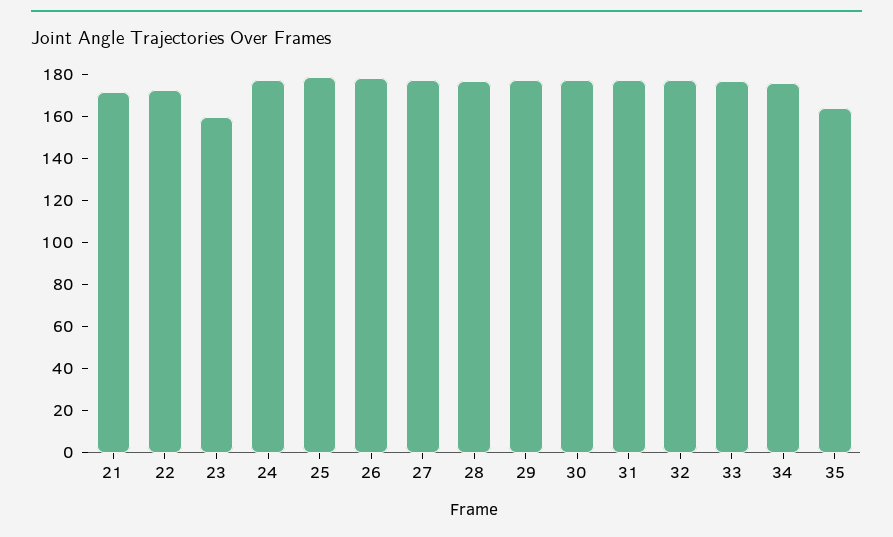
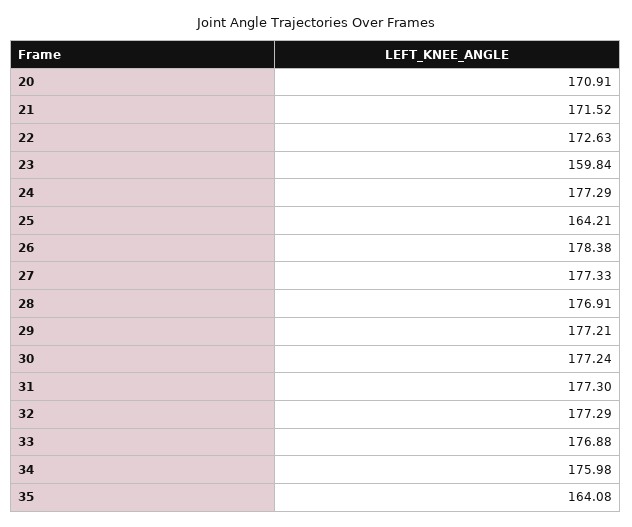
25: 180 -> 164.21
20: none -> 170.91

